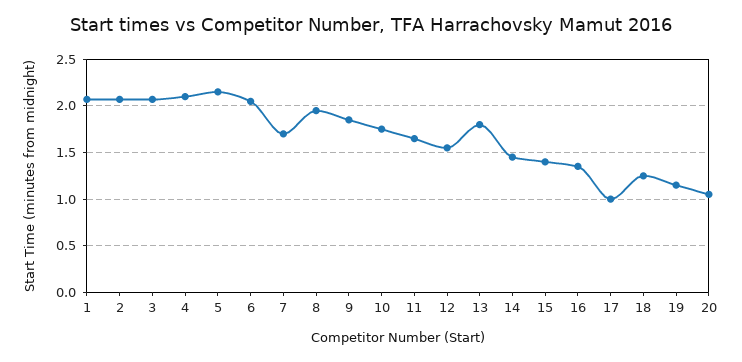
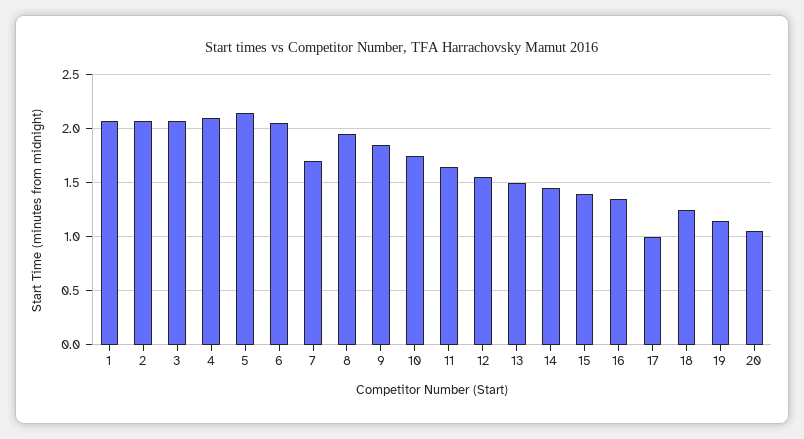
13: 1.8 -> 1.5

